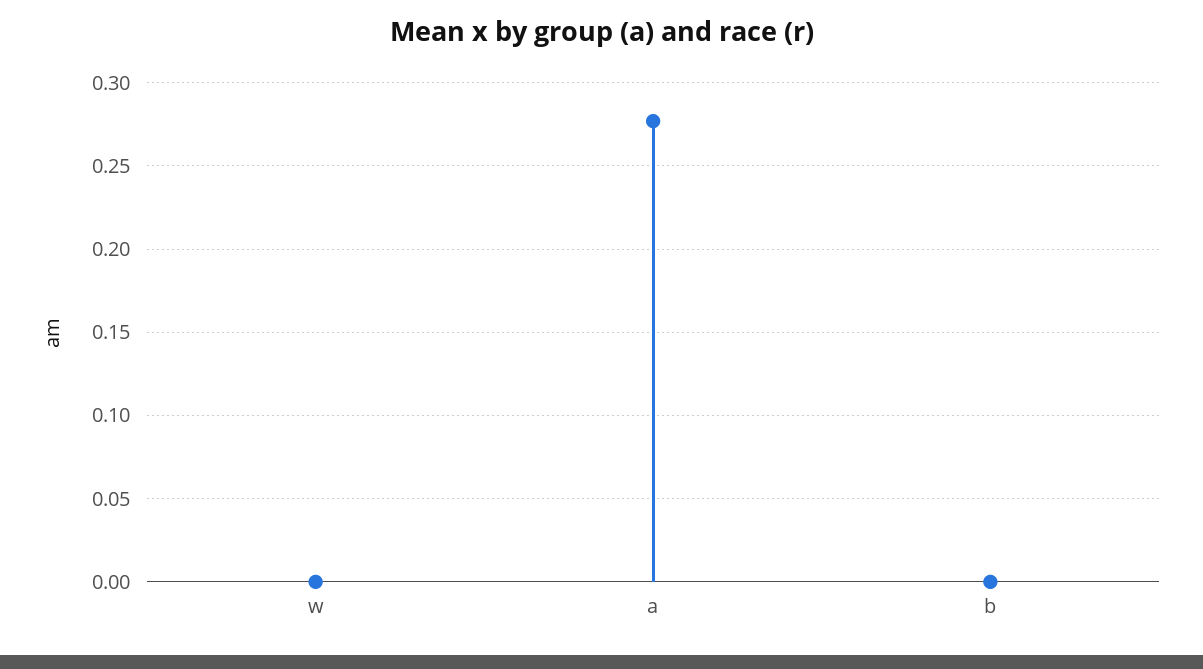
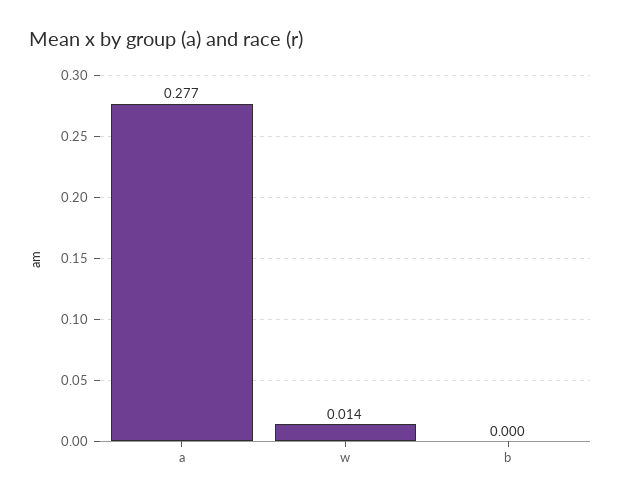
w: 0 -> 0.014

